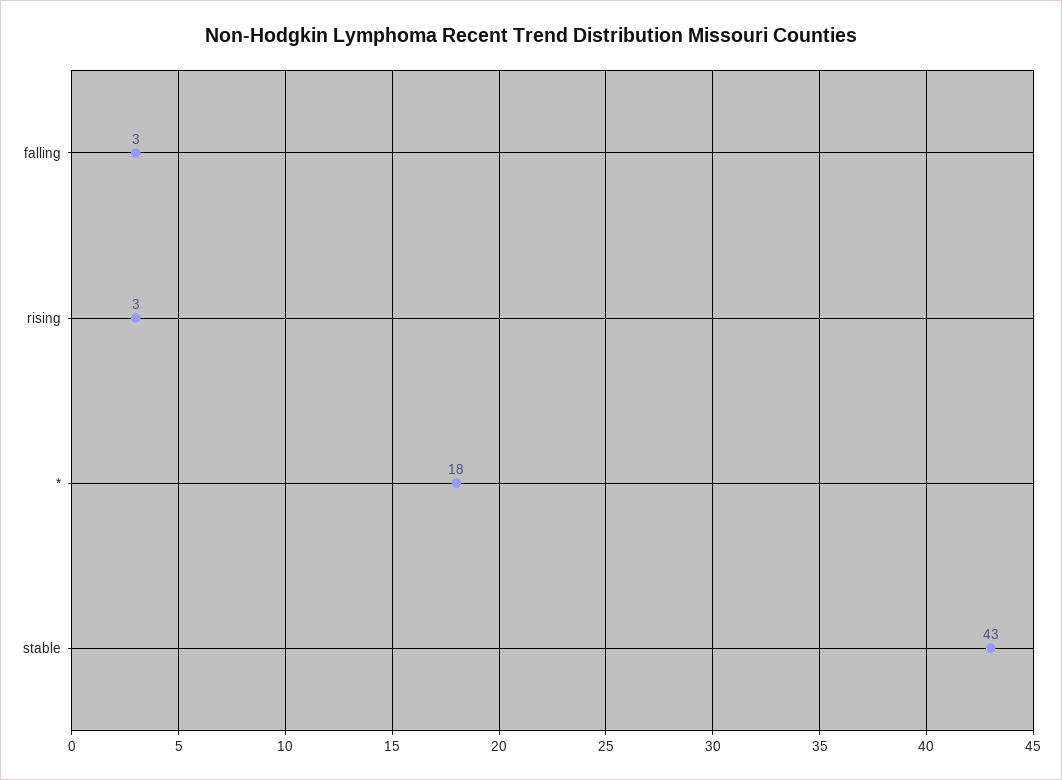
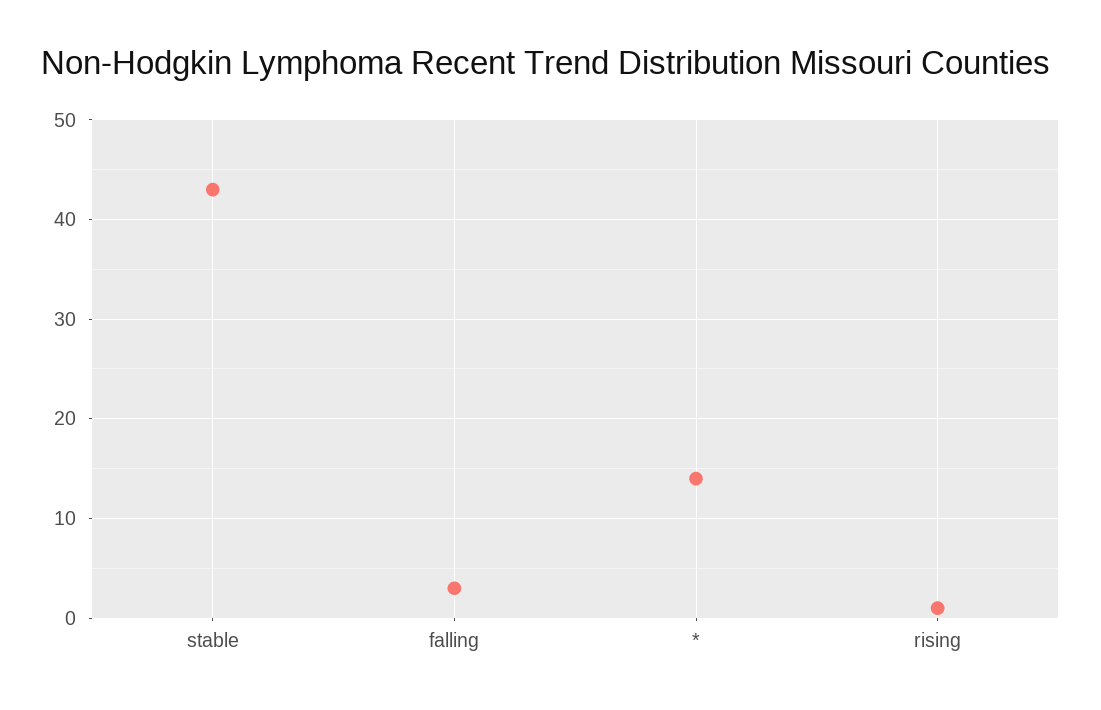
rising: 3 -> 1
*: 18 -> 14

